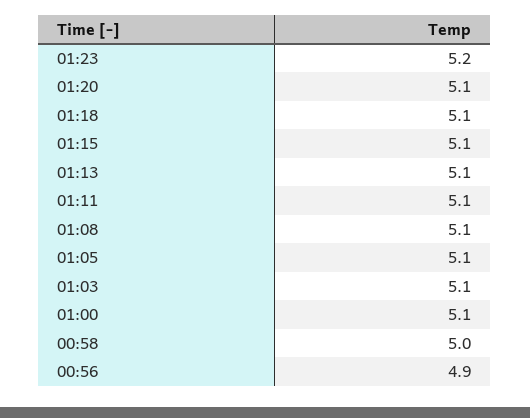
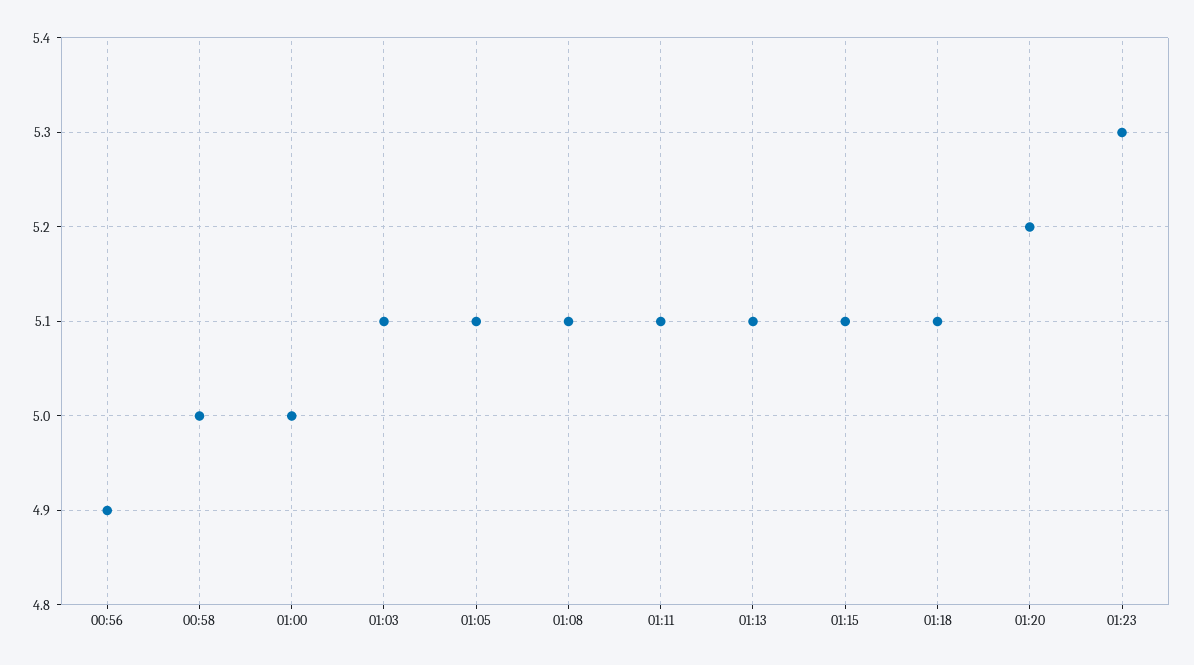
01:23: 5.2 -> 5.3
01:20: 5.1 -> 5.2
01:00: 5.1 -> 5

